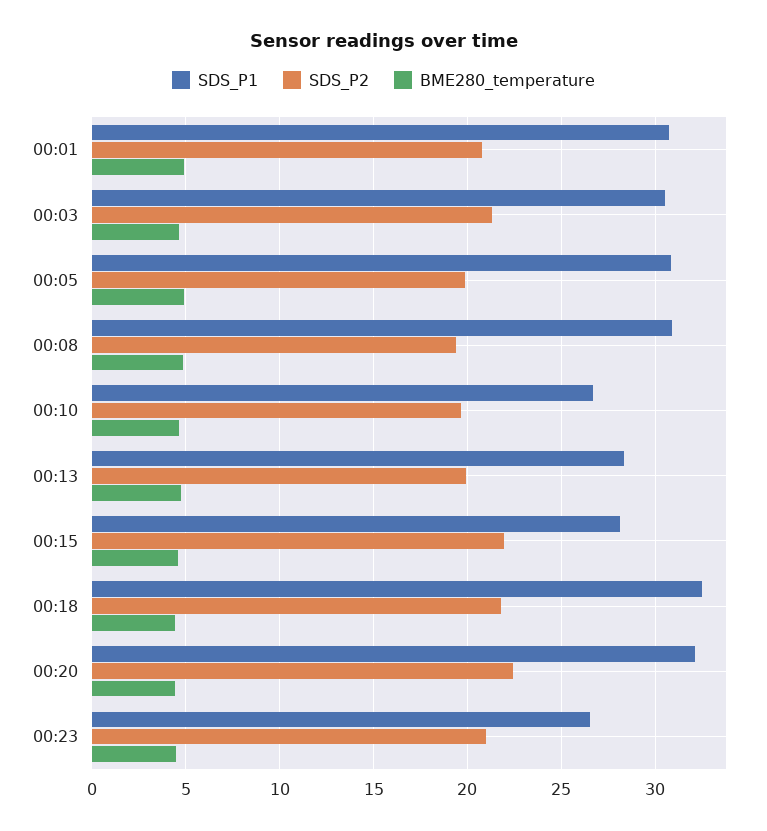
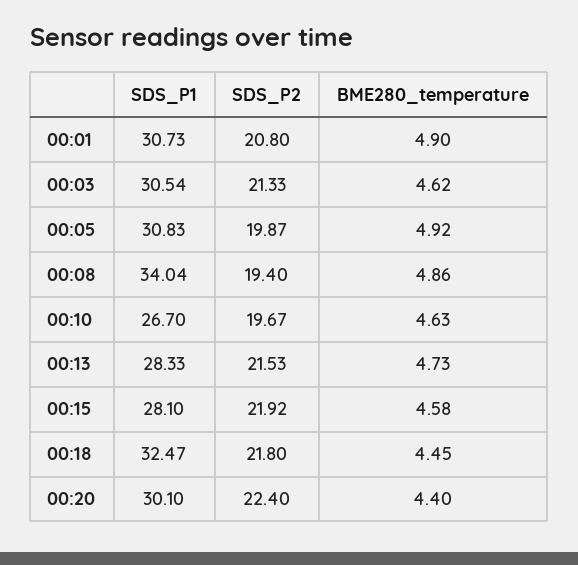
SDS_P1, 00:08: 31 -> 34.04
SDS_P2, 00:13: 20 -> 21.53
SDS_P1, 00:20: 32 -> 30.1
SDS_P1, 00:23: 26.5 -> none
SDS_P2, 00:23: 21 -> none
BME280_temperature, 00:23: 4.5 -> none

